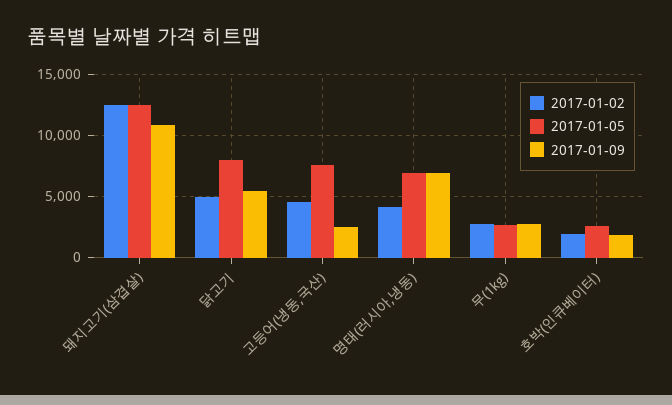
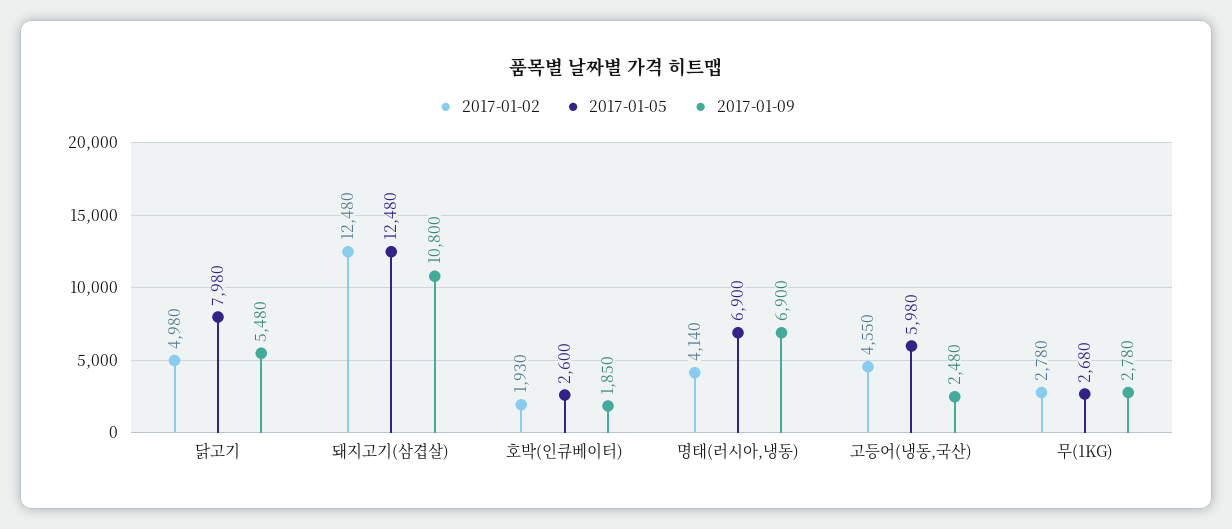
2017-01-05, 고등어(냉동,국산): 7500 -> 5980

